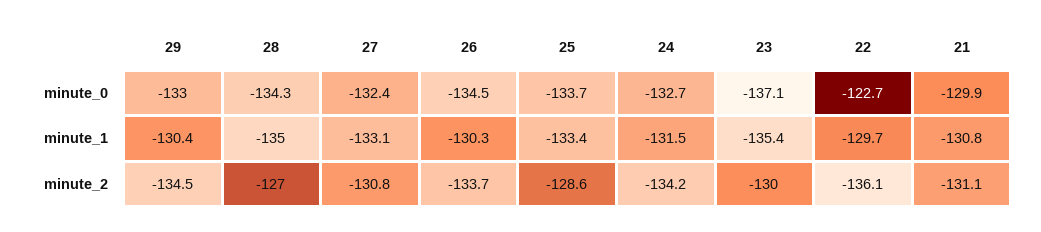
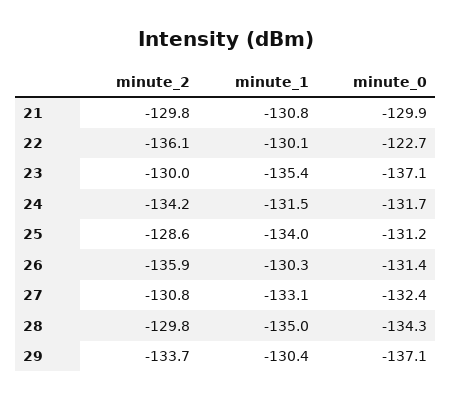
29, minute_0: -133 -> -137.1
26, minute_0: -134.5 -> -131.4
25, minute_0: -133.7 -> -131.2
24, minute_0: -132.7 -> -131.7
25, minute_1: -133.4 -> -134
22, minute_1: -129.7 -> -130.1
29, minute_2: -134.5 -> -133.7
28, minute_2: -127 -> -129.8
26, minute_2: -133.7 -> -135.9
21, minute_2: -131.1 -> -129.8

